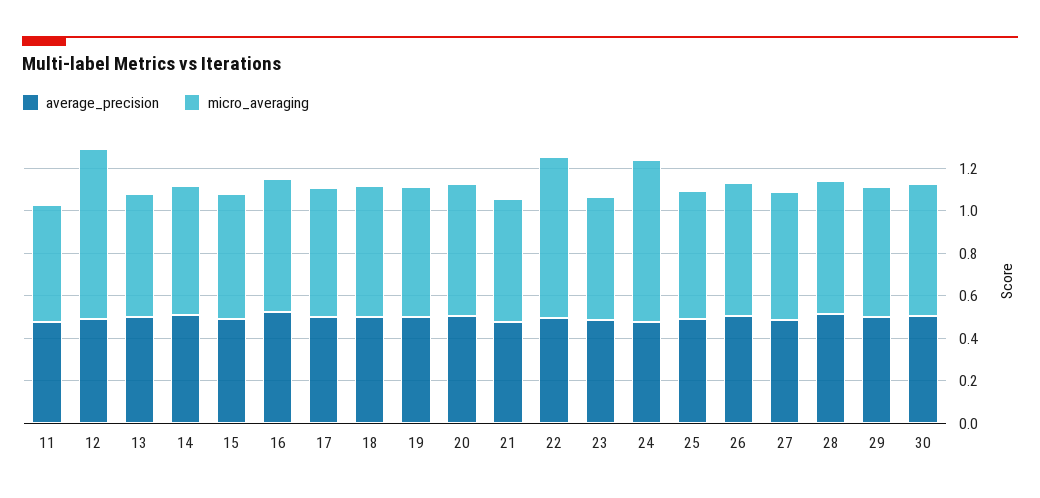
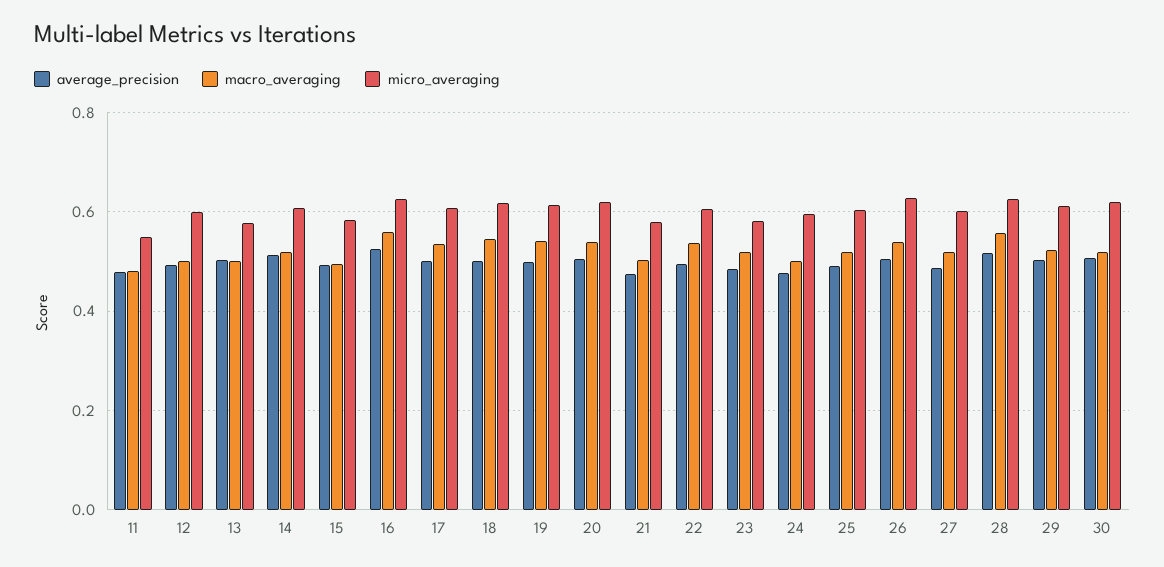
micro_averaging, 12: 0.8 -> 0.6
micro_averaging, 22: 0.75 -> 0.6
micro_averaging, 24: 0.75 -> 0.6
macro_averaging, 11: none -> 0.48
macro_averaging, 12: none -> 0.5
macro_averaging, 13: none -> 0.5
macro_averaging, 14: none -> 0.52
macro_averaging, 15: none -> 0.5
macro_averaging, 16: none -> 0.56
macro_averaging, 17: none -> 0.54
macro_averaging, 18: none -> 0.54
macro_averaging, 19: none -> 0.54
macro_averaging, 20: none -> 0.54
macro_averaging, 21: none -> 0.5
macro_averaging, 22: none -> 0.54
macro_averaging, 23: none -> 0.52
macro_averaging, 24: none -> 0.5
macro_averaging, 25: none -> 0.52
macro_averaging, 26: none -> 0.54
macro_averaging, 27: none -> 0.52
macro_averaging, 28: none -> 0.56
macro_averaging, 29: none -> 0.52
macro_averaging, 30: none -> 0.52

